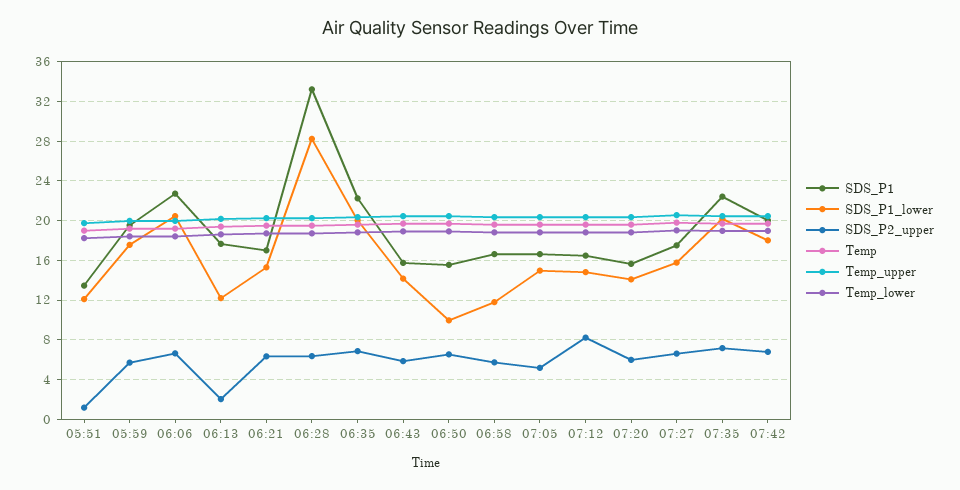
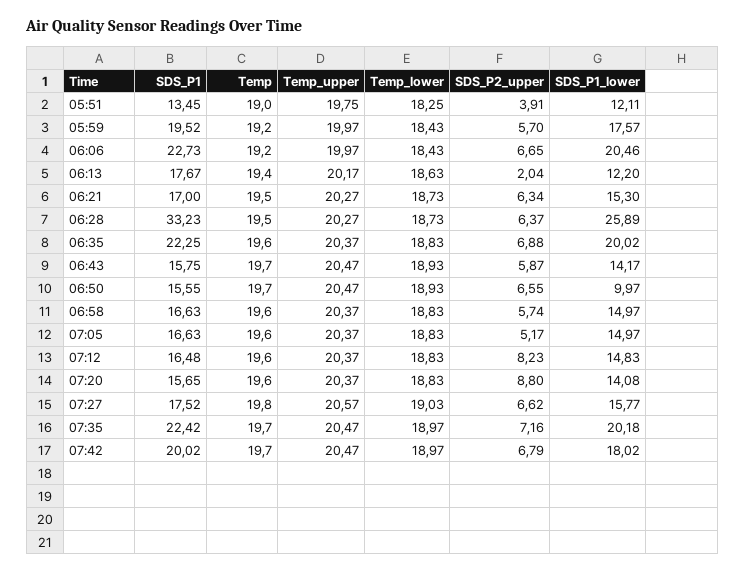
SDS_P2_upper, 05:51: 1 -> 3.91
SDS_P1_lower, 06:28: 28 -> 25.89
SDS_P1_lower, 06:58: 12 -> 14.97
SDS_P2_upper, 07:20: 6 -> 8.8

